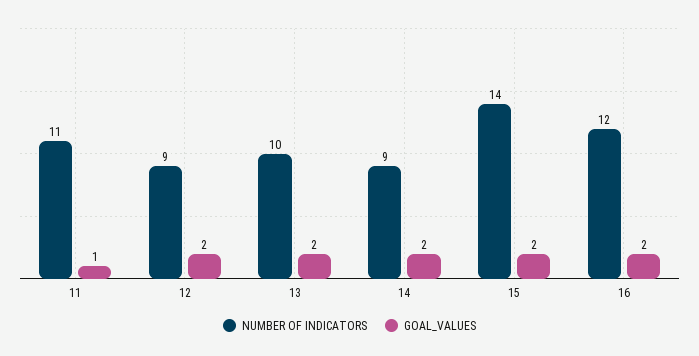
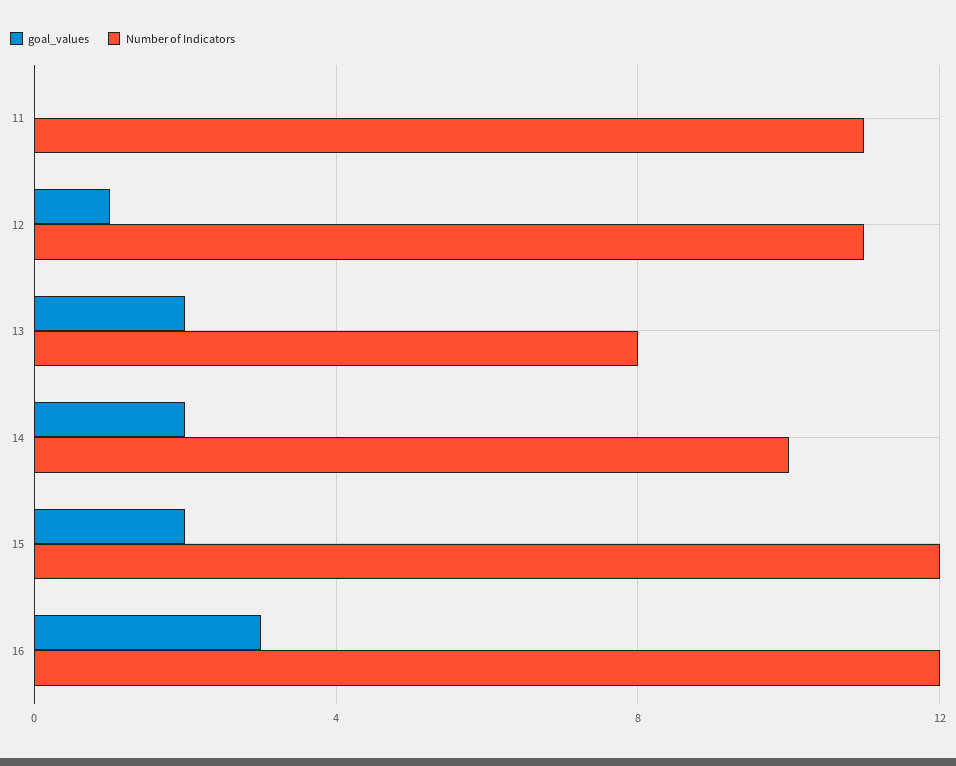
GOAL_VALUES, 11: 1 -> 0
NUMBER OF INDICATORS, 12: 9 -> 11
GOAL_VALUES, 12: 2 -> 1
NUMBER OF INDICATORS, 13: 10 -> 8
NUMBER OF INDICATORS, 14: 9 -> 10
NUMBER OF INDICATORS, 15: 14 -> 12
GOAL_VALUES, 16: 2 -> 3

